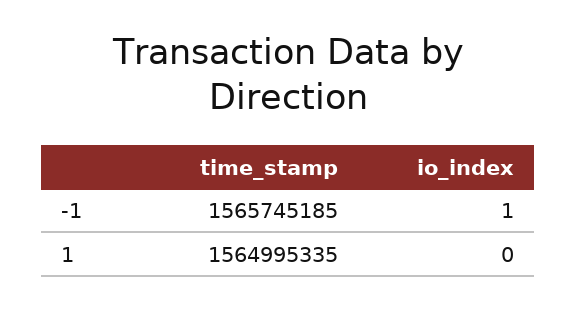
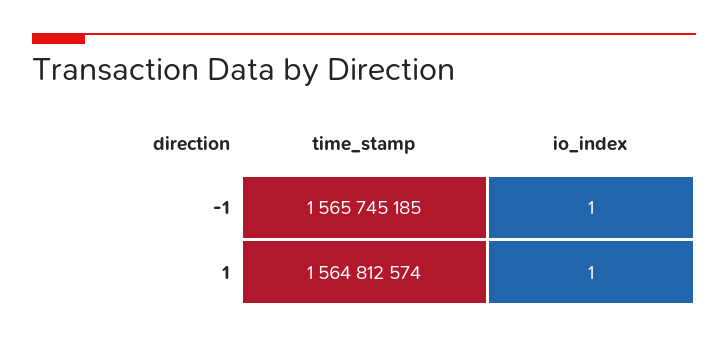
time_stamp, 1: 1564995335 -> 1564812574
io_index, 1: 0 -> 1

